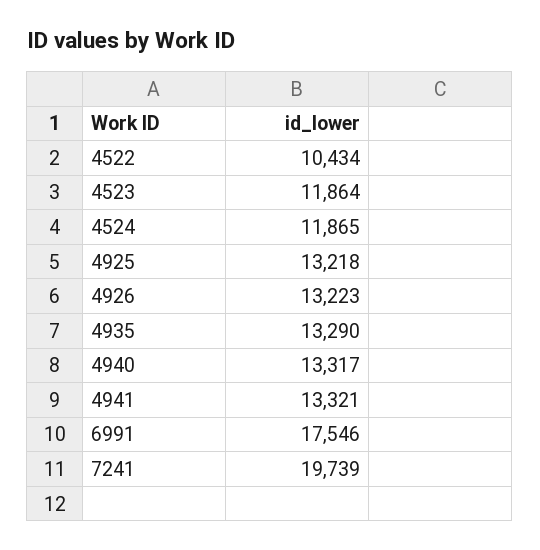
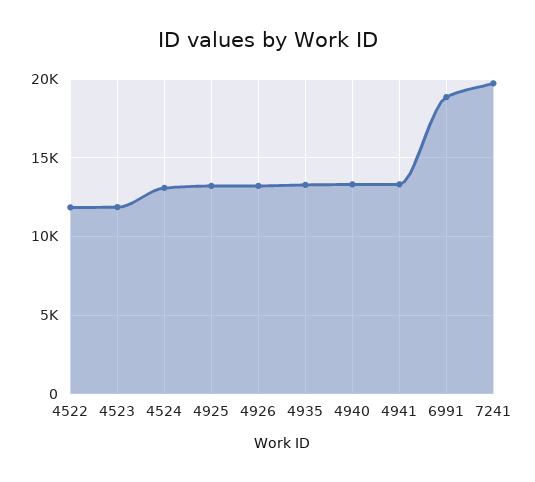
4522: 10434 -> 12000
4524: 11865 -> 13000
6991: 17546 -> 19000

